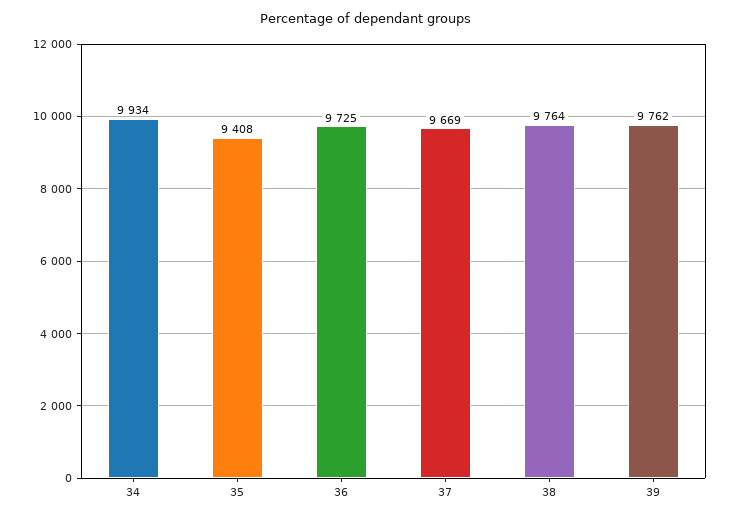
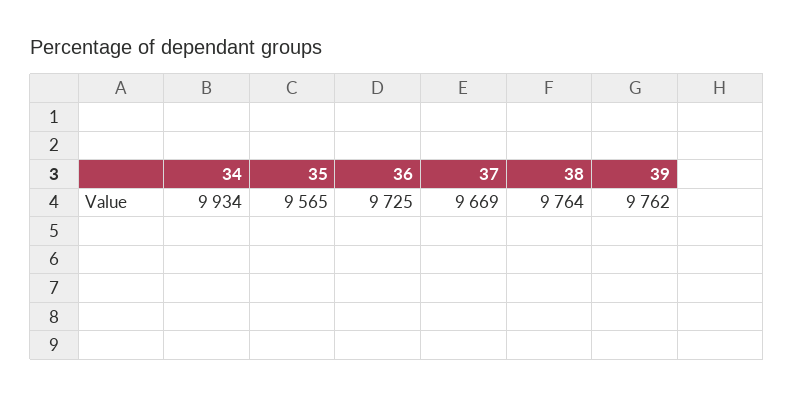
35: 9408 -> 9565

